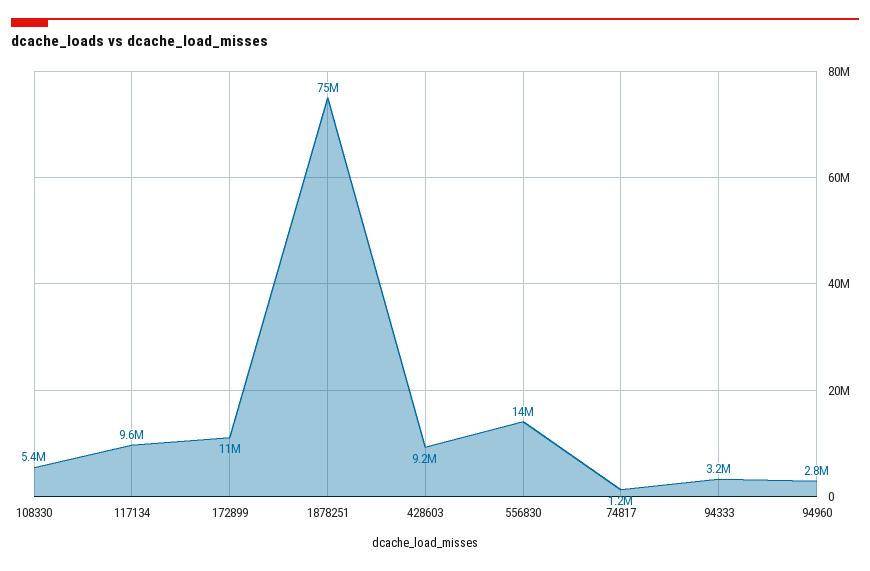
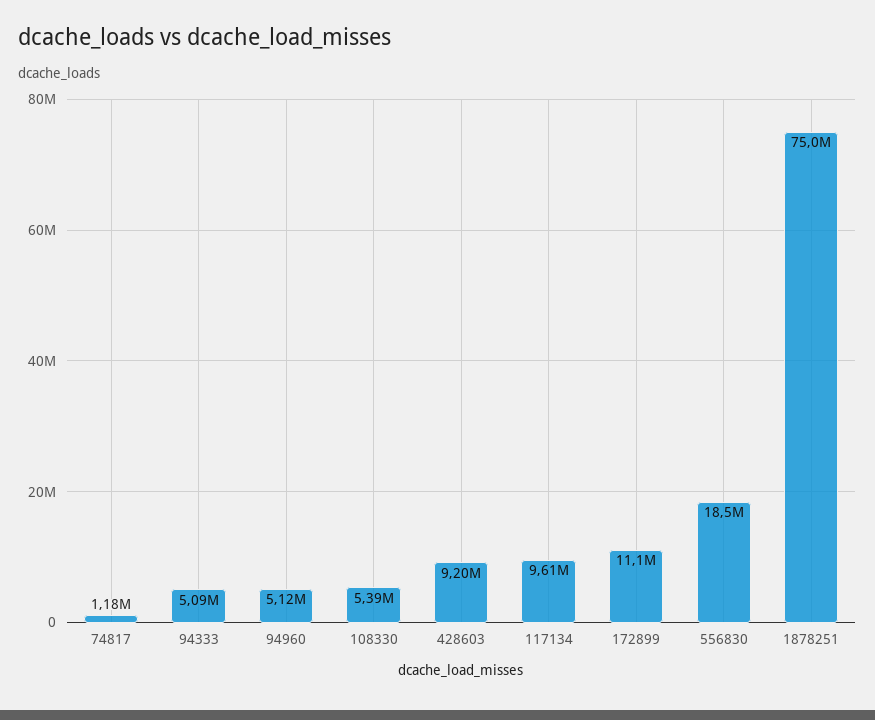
556830: 14000000 -> 18500000
94333: 3200000 -> 5090000
94960: 2800000 -> 5120000

